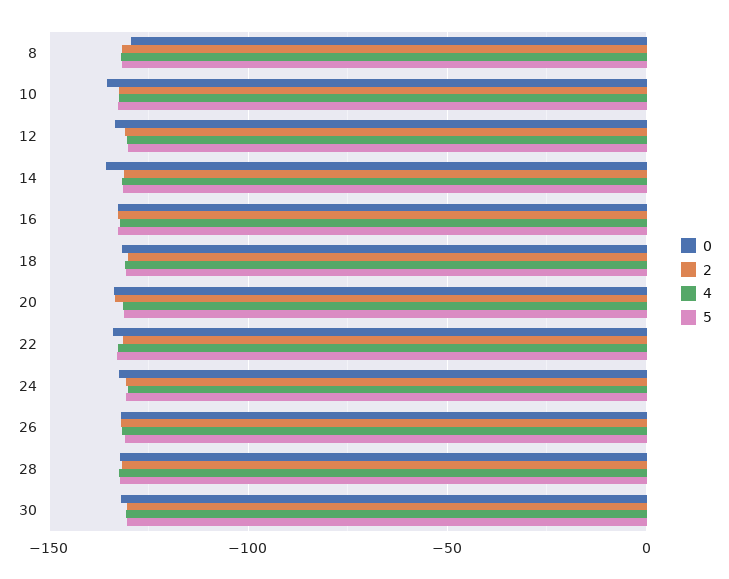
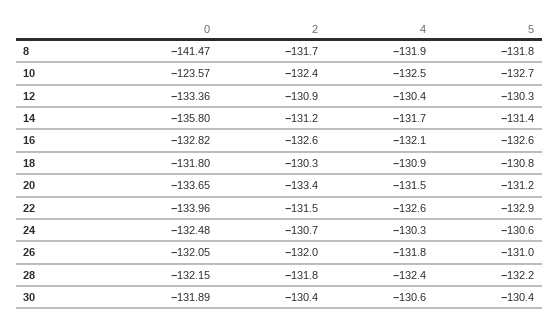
0, 8: -130 -> -141.47
0, 10: -135 -> -123.57

